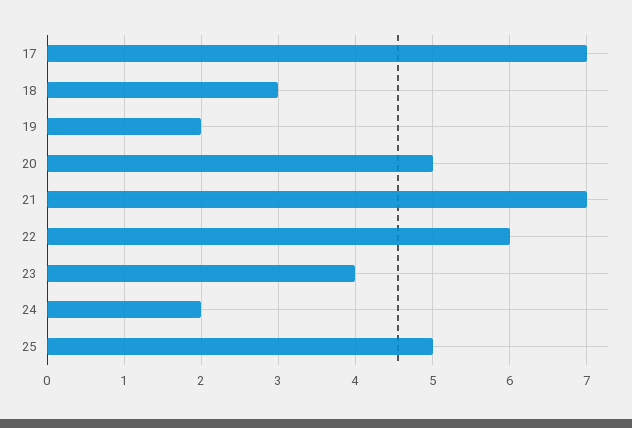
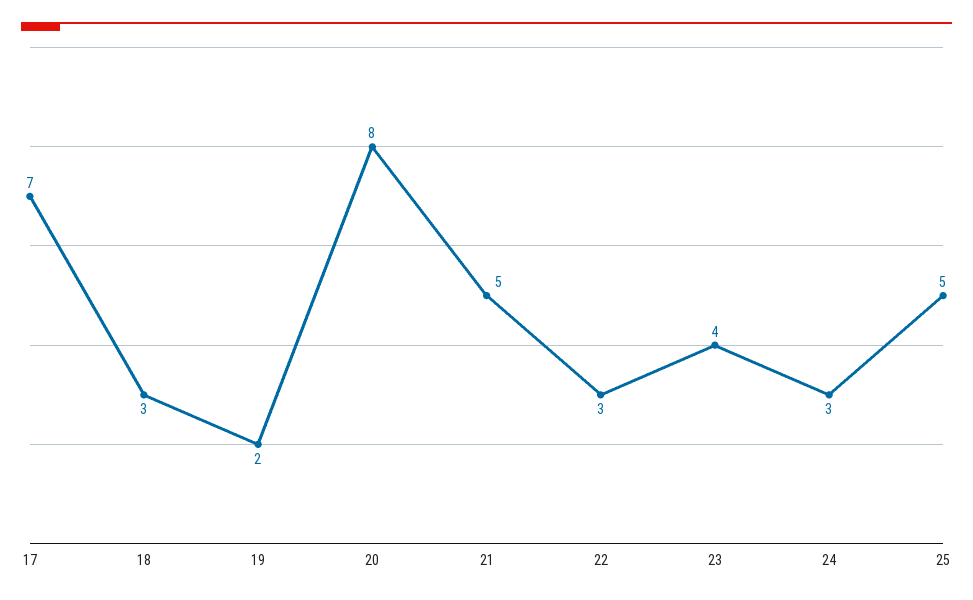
20: 5 -> 8
21: 7 -> 5
22: 6 -> 3
24: 2 -> 3

